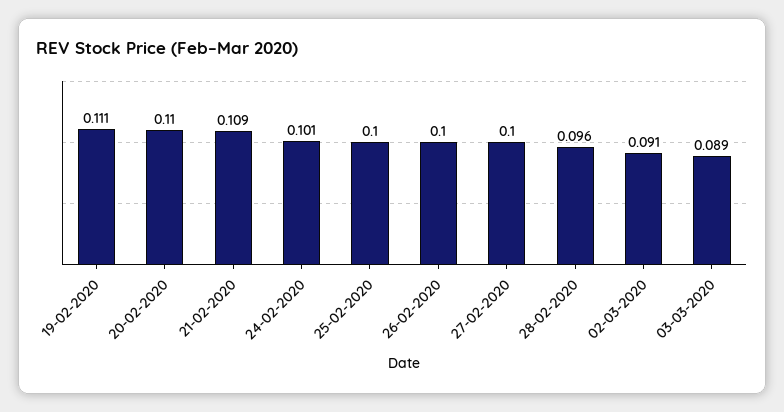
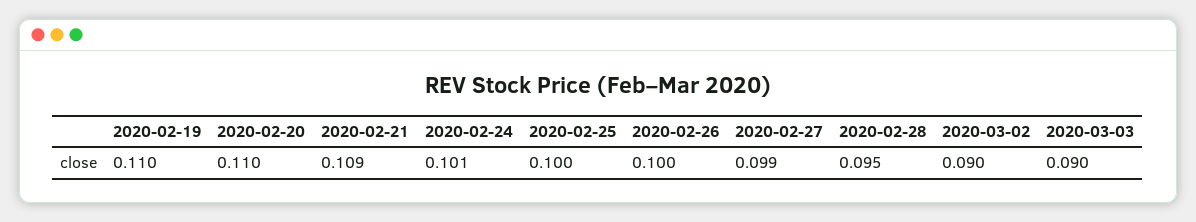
19-02-2020: 0.111 -> 0.11
27-02-2020: 0.1 -> 0.099
28-02-2020: 0.096 -> 0.095
02-03-2020: 0.091 -> 0.09
03-03-2020: 0.089 -> 0.09

